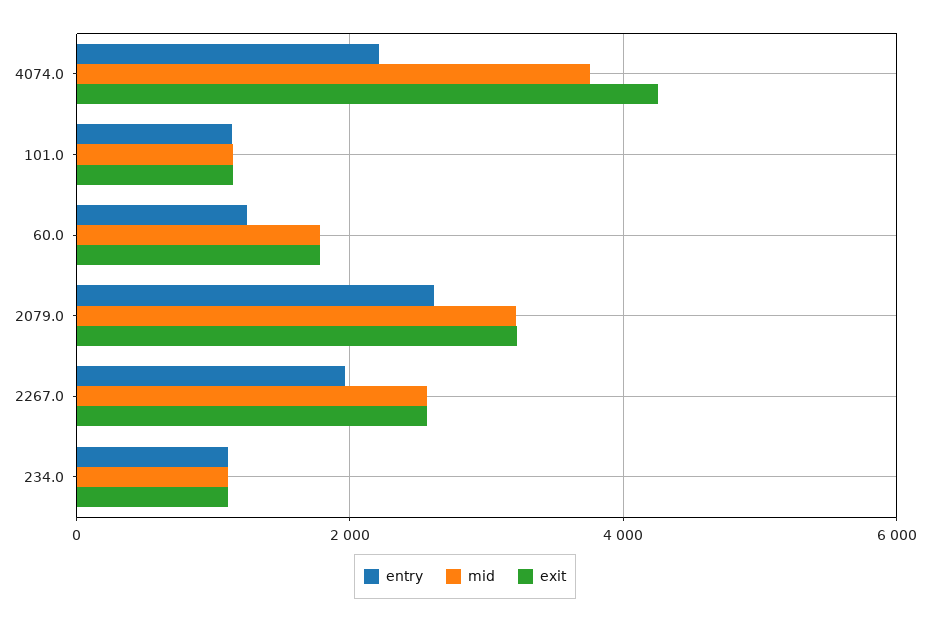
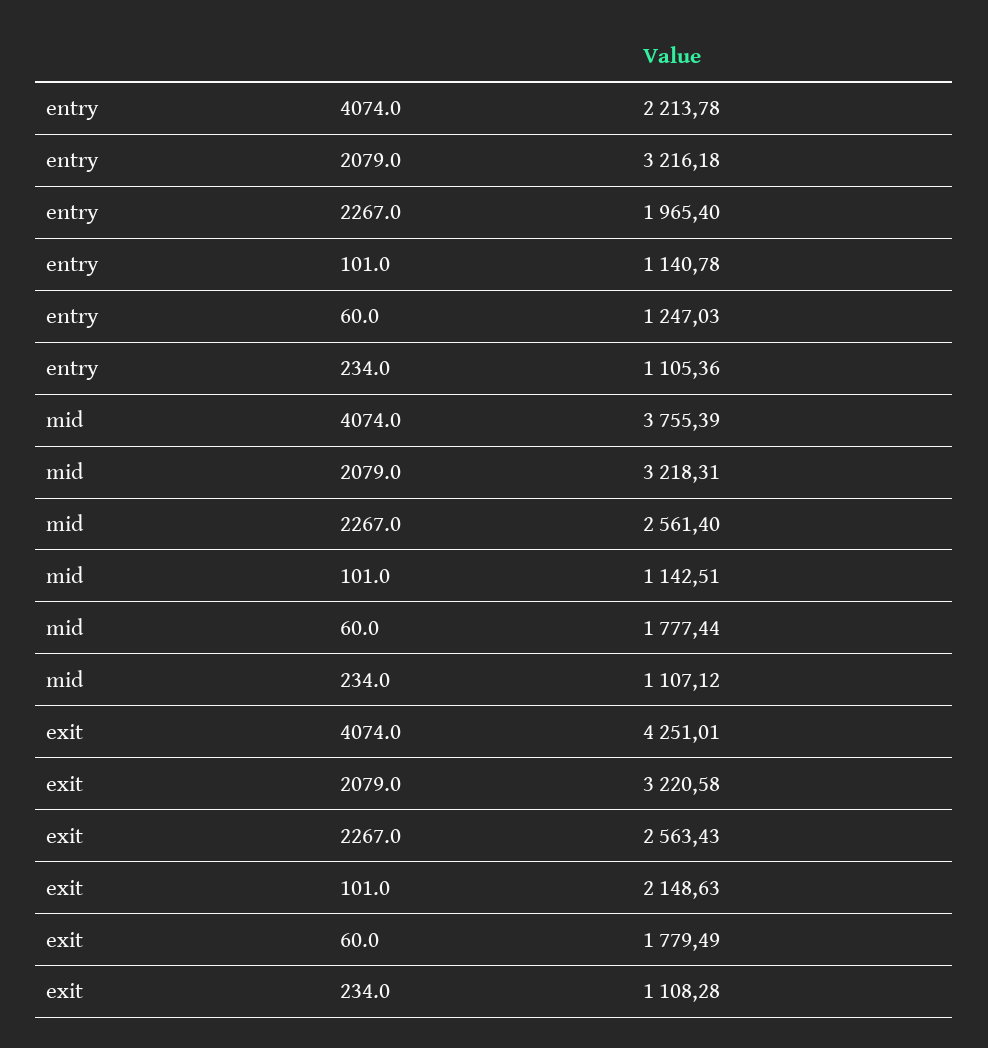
exit, 101.0: 1200 -> 2148.63
entry, 2079.0: 2600 -> 3216.18

